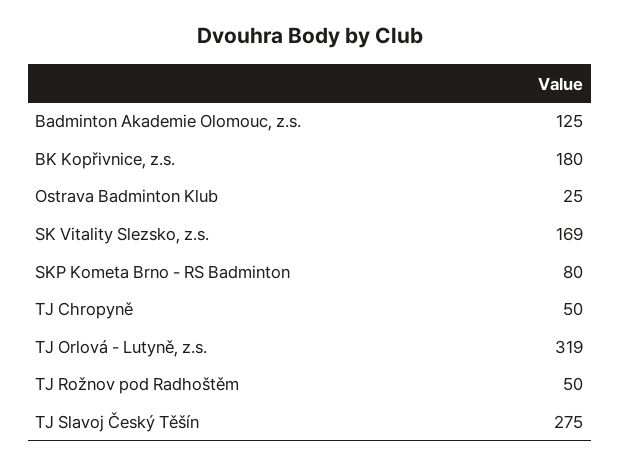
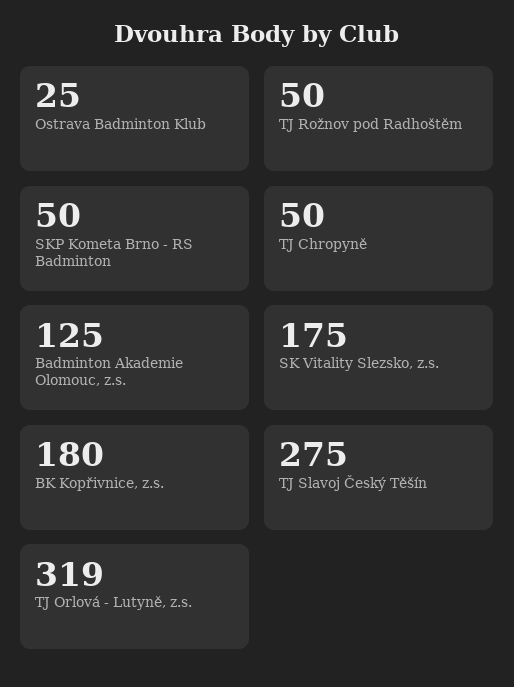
SK Vitality Slezsko, z.s.: 169 -> 175
SKP Kometa Brno - RS Badminton: 80 -> 50

